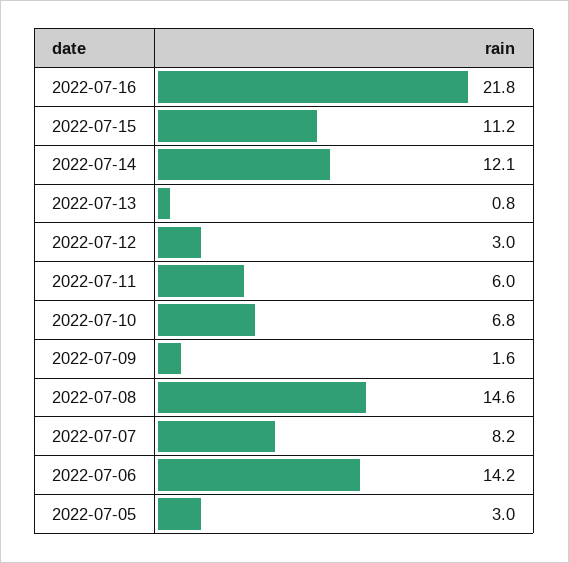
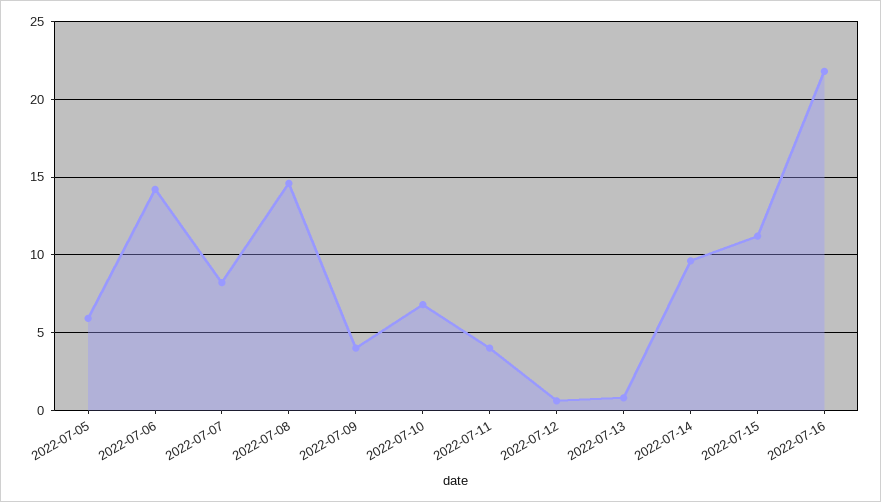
2022-07-14: 12.1 -> 9.5
2022-07-12: 3 -> 0.5
2022-07-11: 6 -> 4
2022-07-09: 1.6 -> 4
2022-07-05: 3 -> 6

